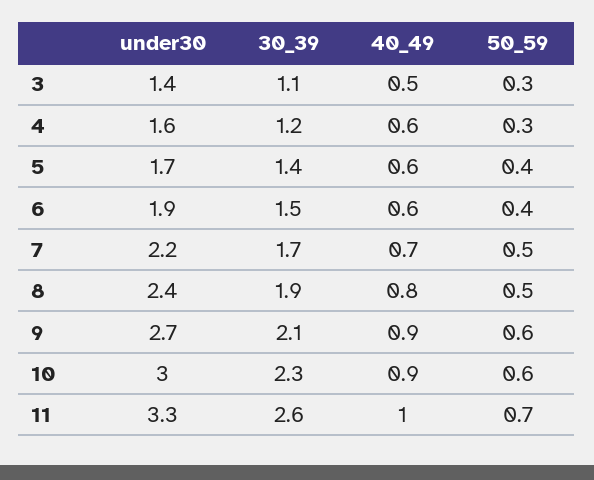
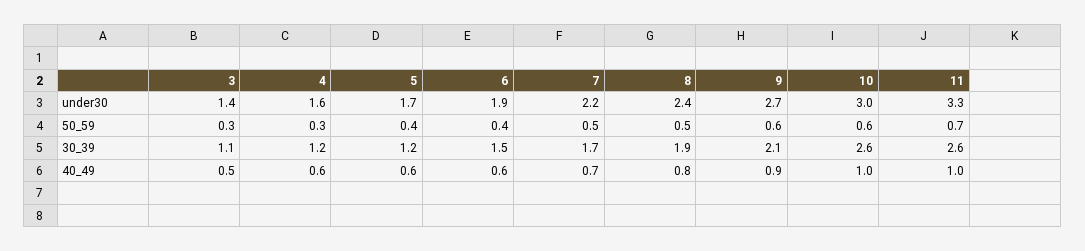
30_39, 5: 1.4 -> 1.2
30_39, 10: 2.3 -> 2.6
40_49, 10: 0.9 -> 1

